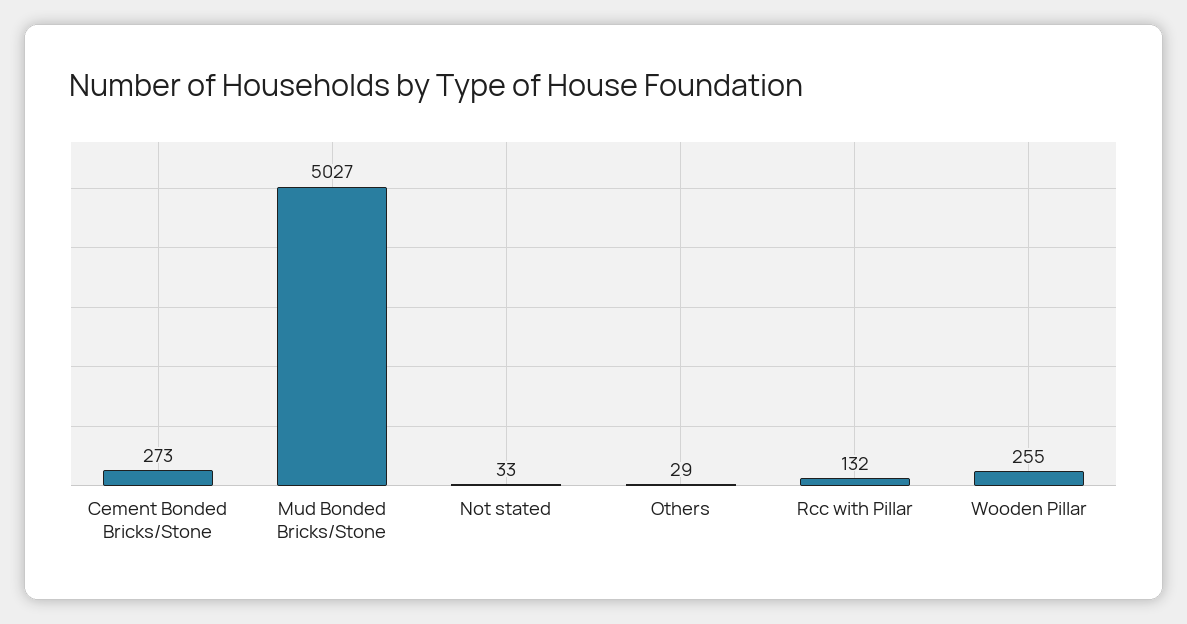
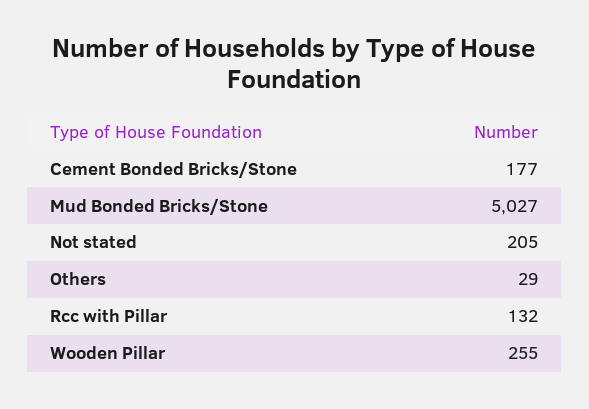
Cement Bonded Bricks/Stone: 273 -> 177
Not stated: 33 -> 205

